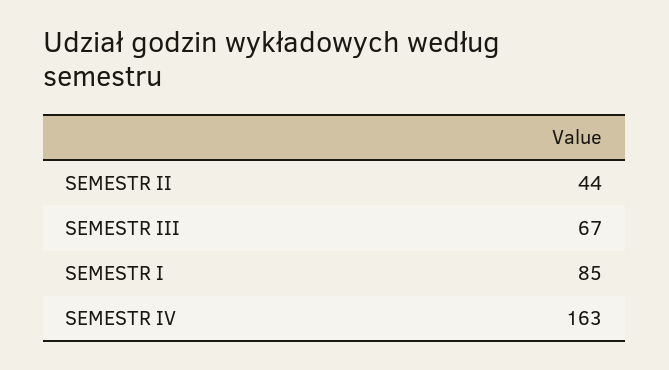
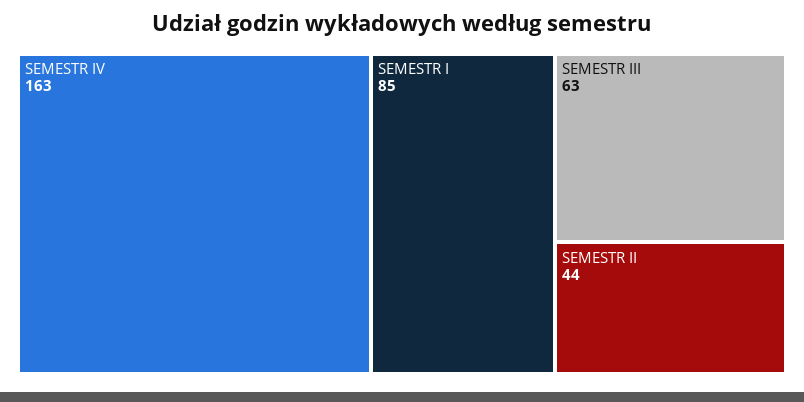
SEMESTR III: 67 -> 63

